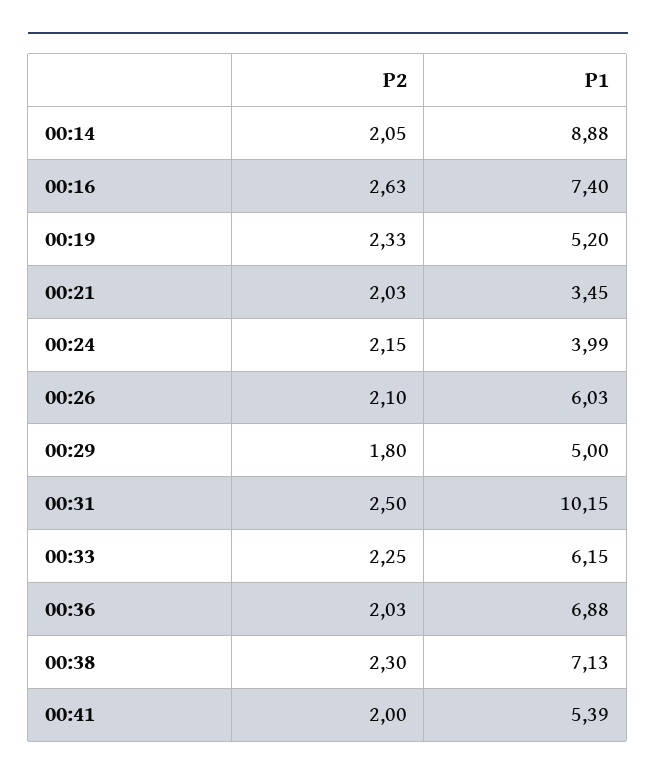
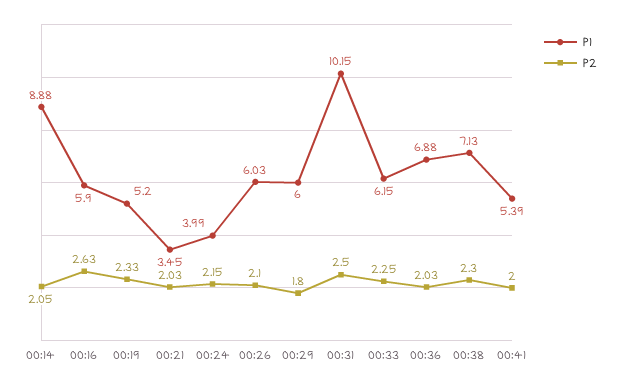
P1, 00:16: 7.4 -> 5.9
P1, 00:29: 5 -> 6

